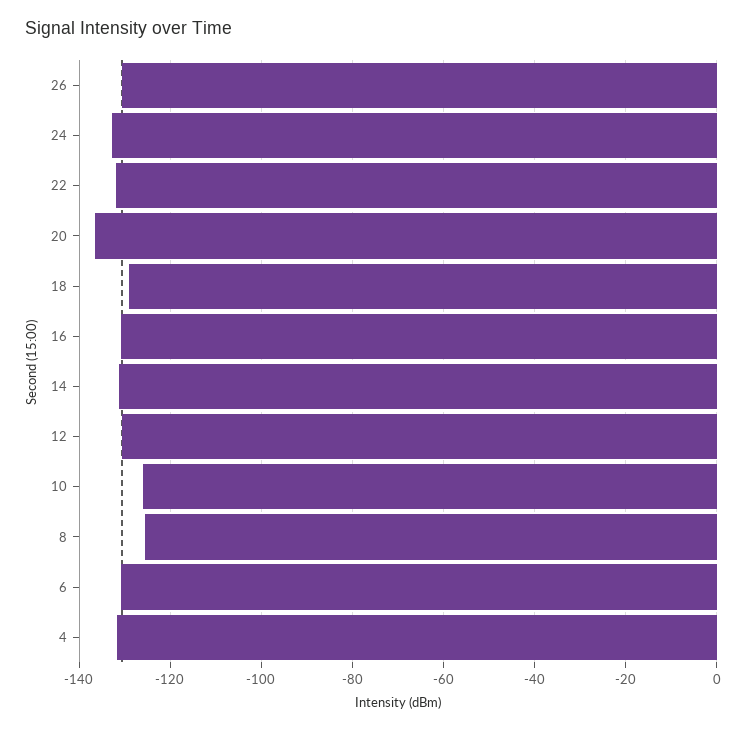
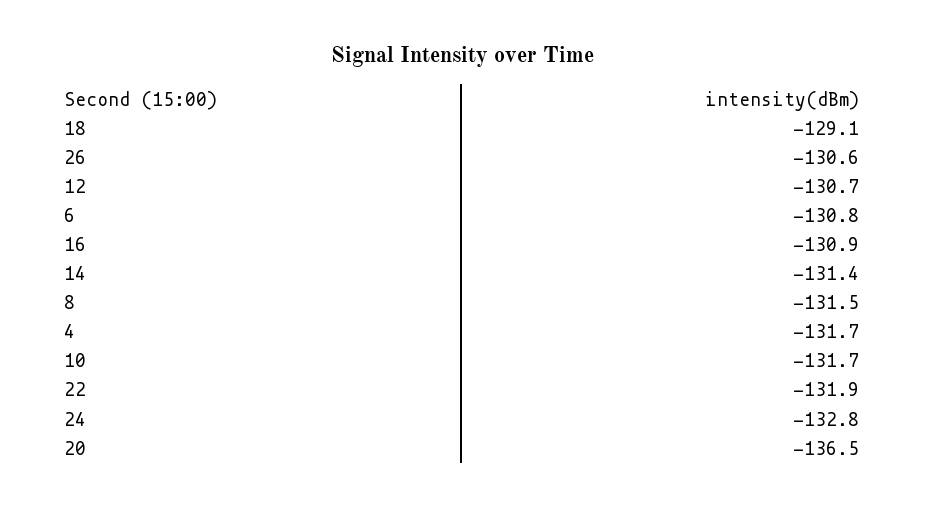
10: -126 -> -131.7
8: -126 -> -131.5

